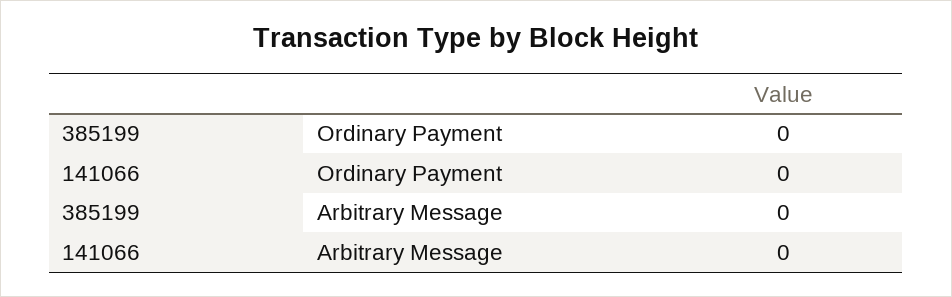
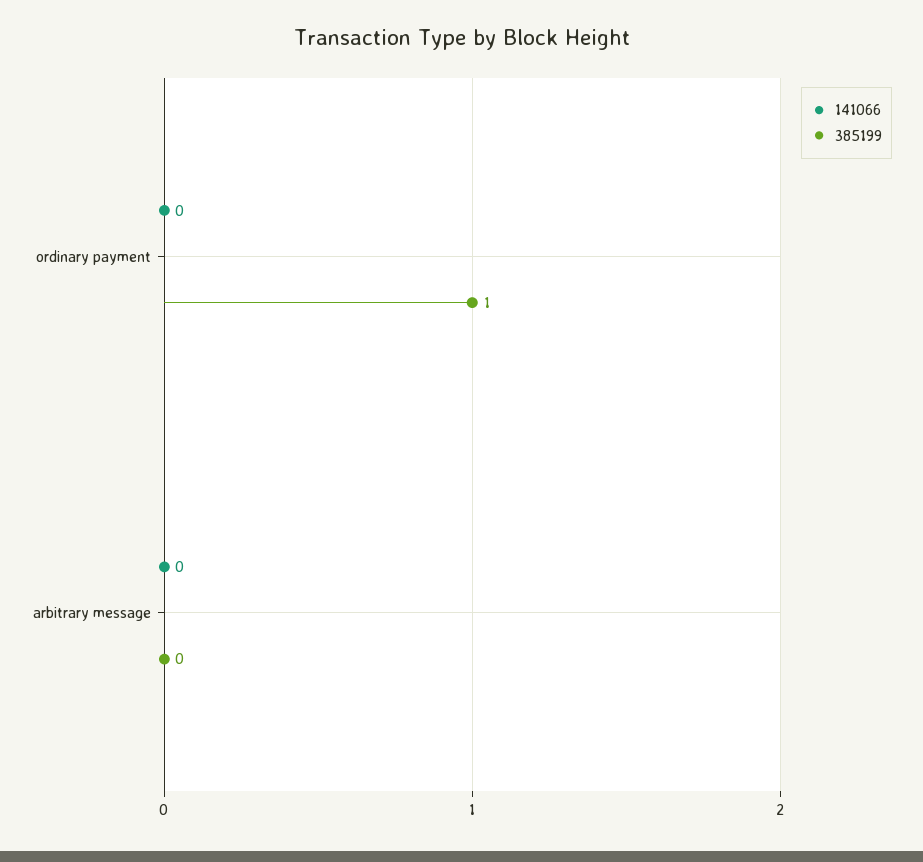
385199, Ordinary Payment: 0 -> 1

